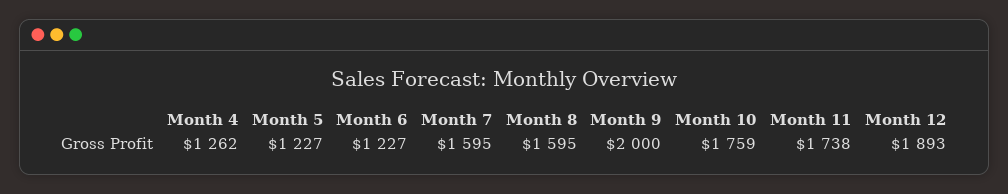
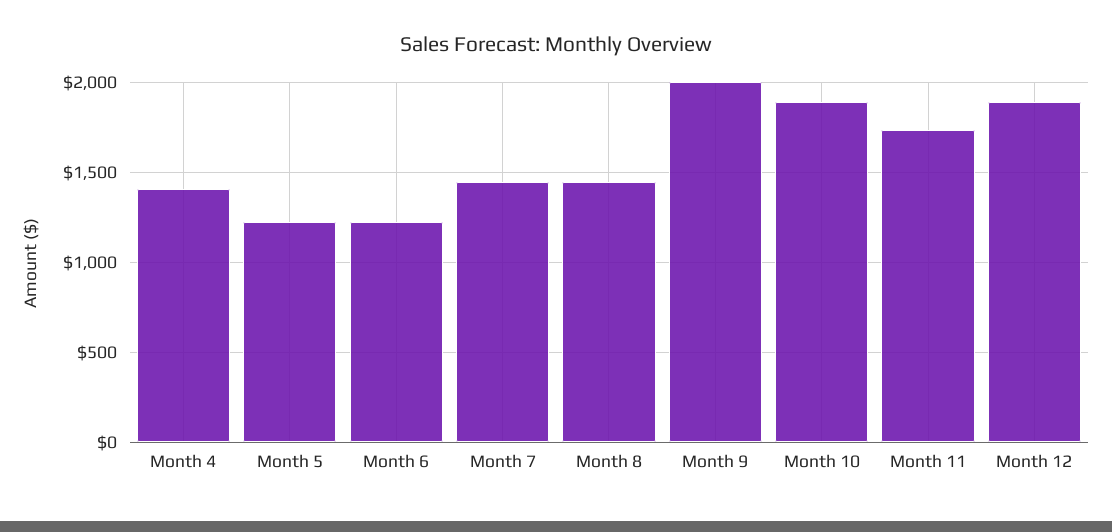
Month 4: 1262 -> 1400
Month 7: 1595 -> 1450
Month 8: 1595 -> 1450
Month 10: 1759 -> 1900

